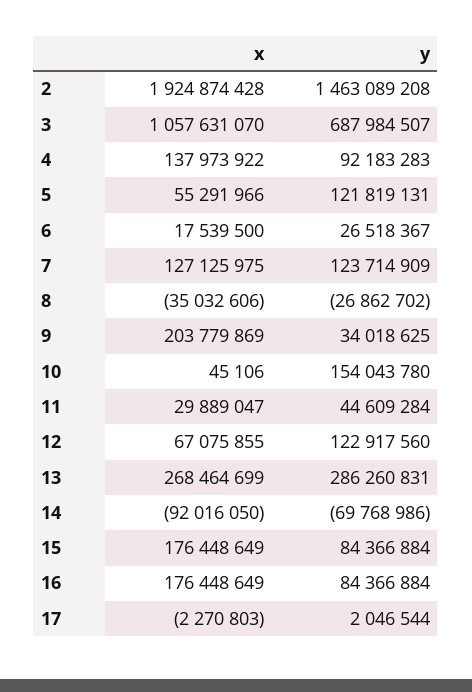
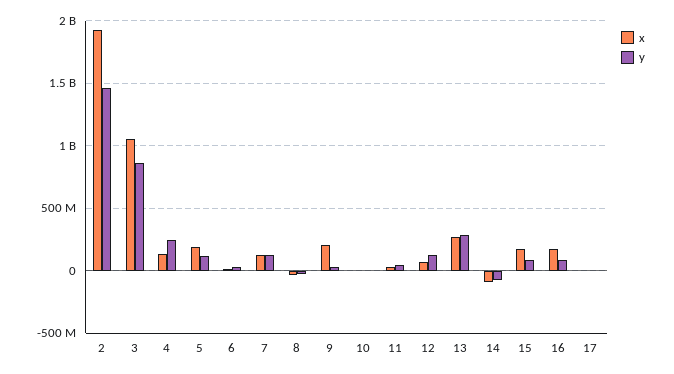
y, 3: 687984507 -> 850000000
y, 4: 92183283 -> 250000000
x, 5: 55291966 -> 200000000
y, 10: 154043780 -> 0

